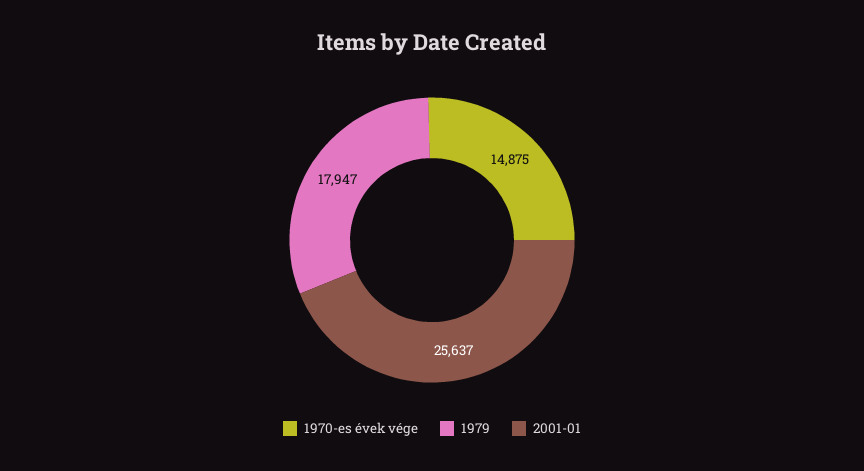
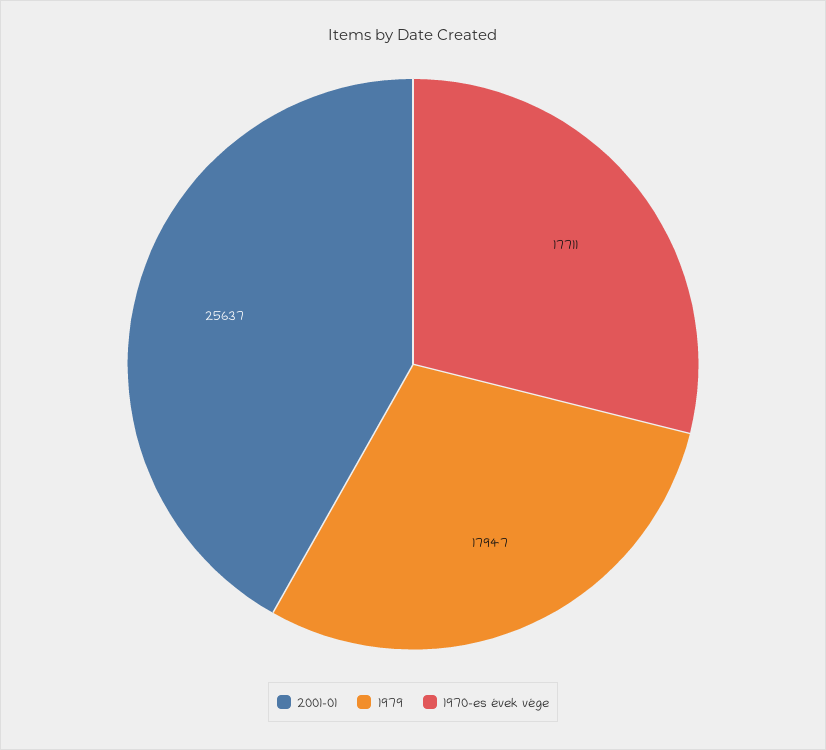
1970-es évek vége: 14875 -> 17711

